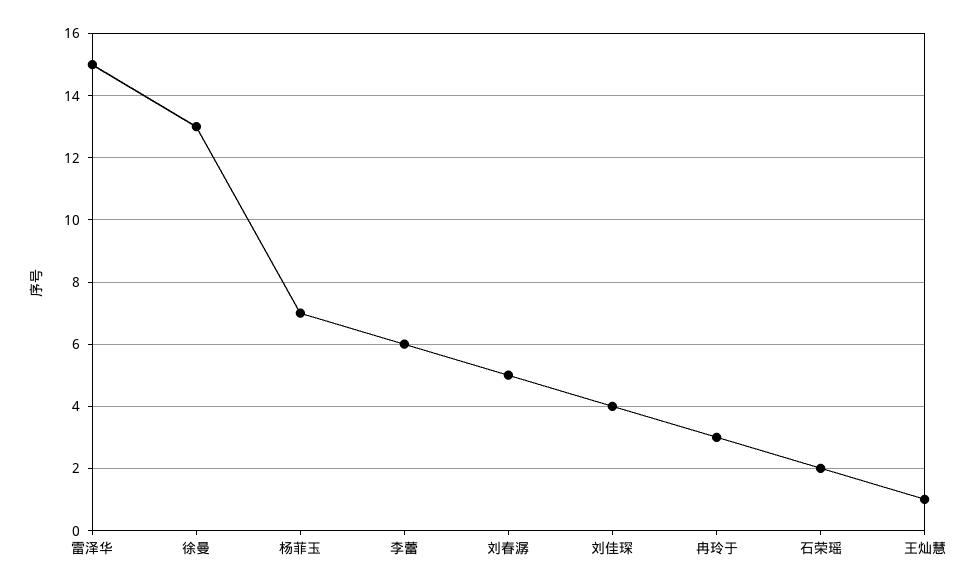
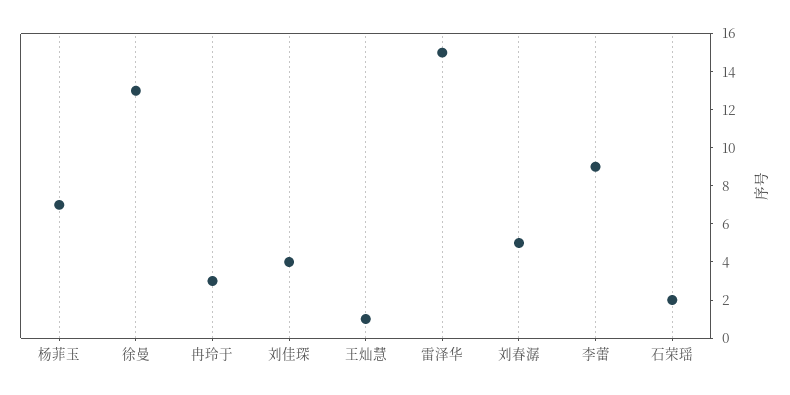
李蕾: 6 -> 9

